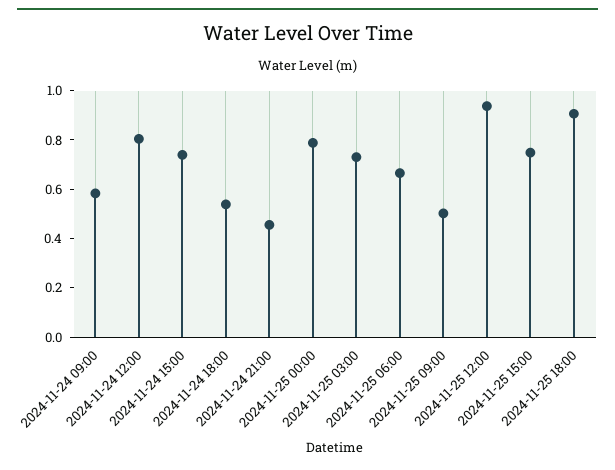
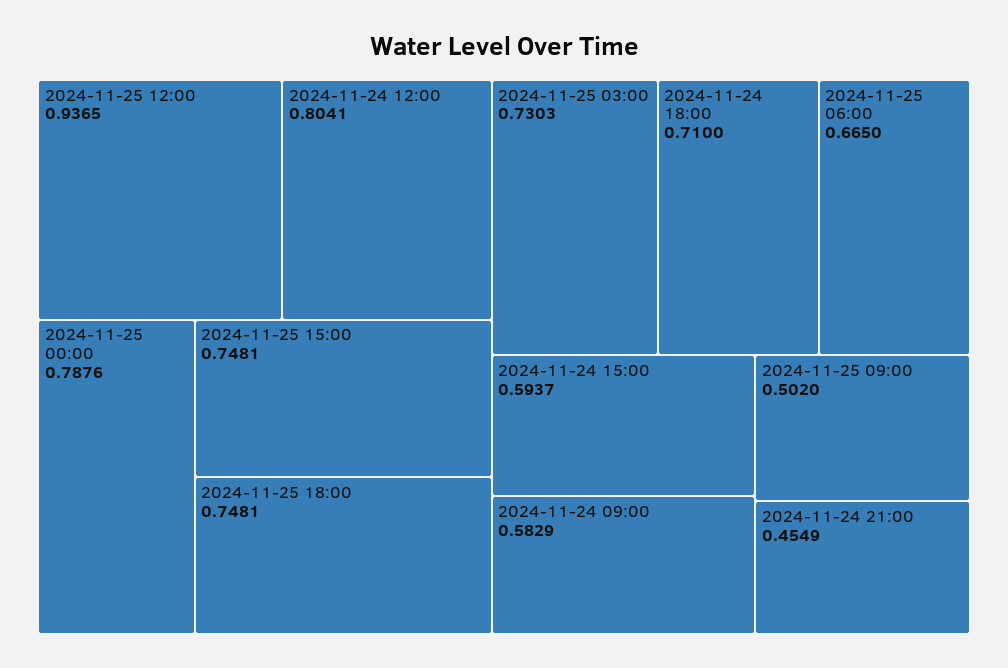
2024-11-24 15:00: 0.75 -> 0.5937
2024-11-24 18:00: 0.55 -> 0.71
2024-11-25 18:00: 0.9 -> 0.7481

